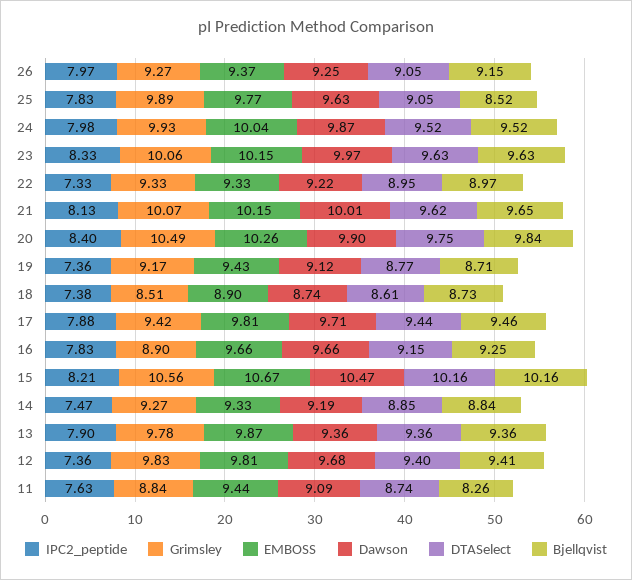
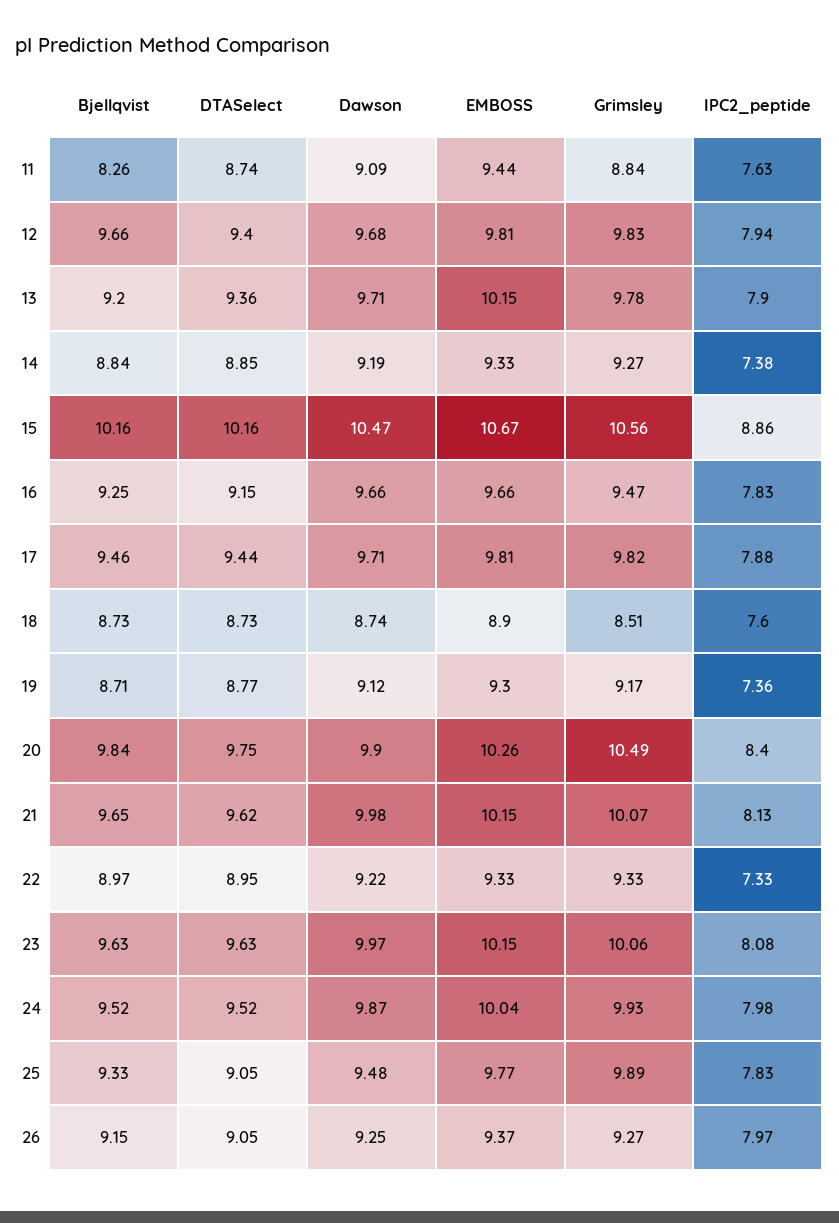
Dawson, 25: 9.63 -> 9.48
Bjellqvist, 25: 8.52 -> 9.33
IPC2_peptide, 23: 8.33 -> 8.08
Dawson, 21: 10.01 -> 9.98
EMBOSS, 19: 9.43 -> 9.3
IPC2_peptide, 18: 7.38 -> 7.6
DTASelect, 18: 8.61 -> 8.73
Grimsley, 17: 9.42 -> 9.82
Grimsley, 16: 8.9 -> 9.47
IPC2_peptide, 15: 8.21 -> 8.86
IPC2_peptide, 14: 7.47 -> 7.38
EMBOSS, 13: 9.87 -> 10.15
Dawson, 13: 9.36 -> 9.71
Bjellqvist, 13: 9.36 -> 9.2
IPC2_peptide, 12: 7.36 -> 7.94
Bjellqvist, 12: 9.41 -> 9.66

